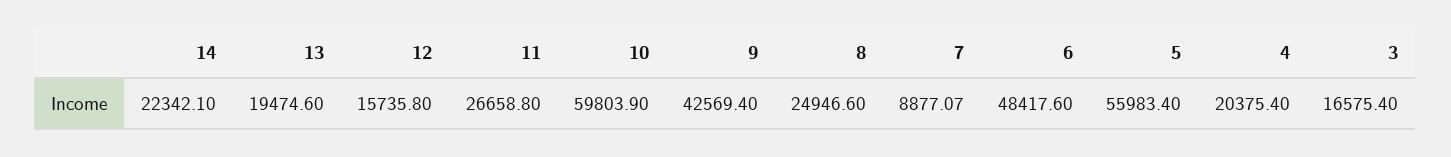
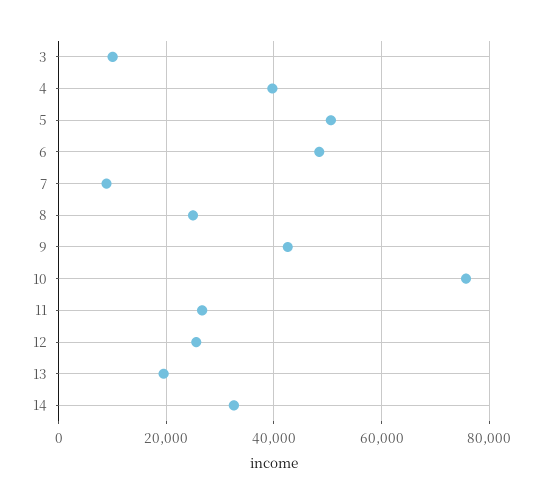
14: 22342.1 -> 32000
12: 15735.8 -> 26000
10: 59803.9 -> 76000
5: 55983.4 -> 50000
4: 20375.4 -> 40000
3: 16575.4 -> 10000

